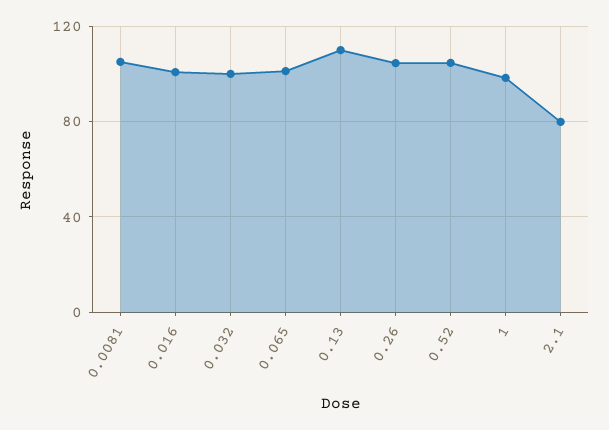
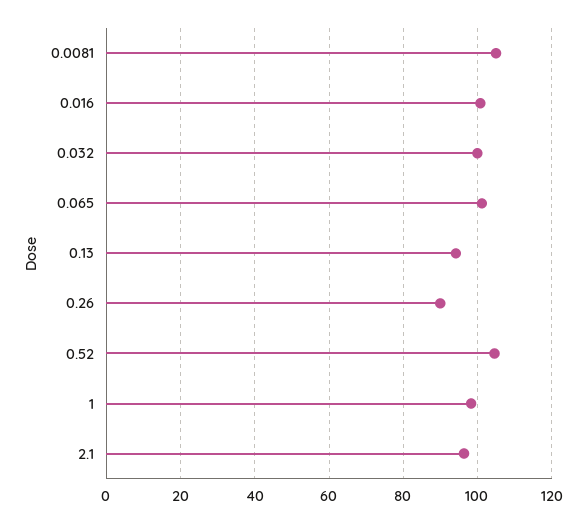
0.13: 110 -> 94
0.26: 105 -> 90
2.1: 80 -> 96

